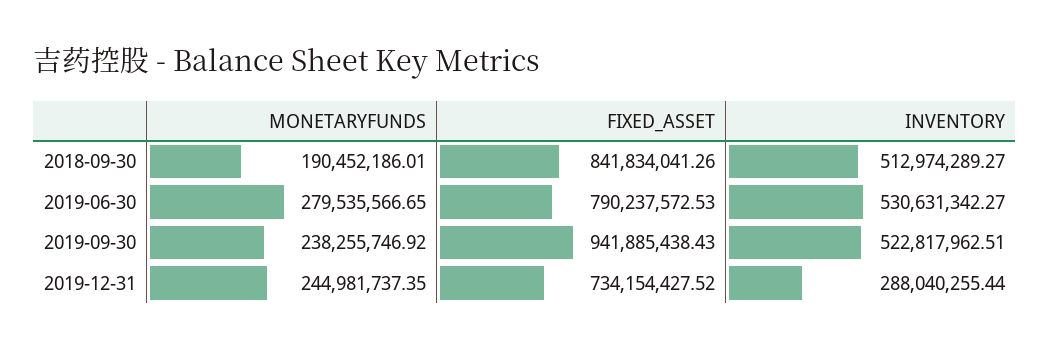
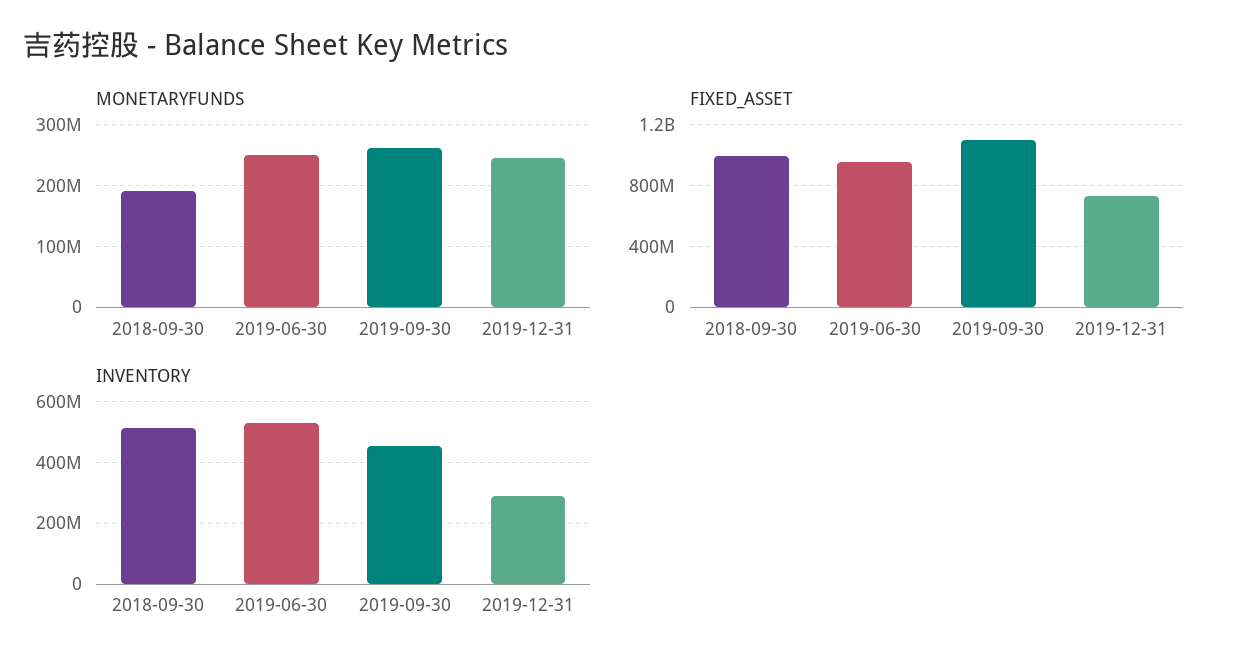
FIXED_ASSET, 2018-09-30: 841834041.26 -> 1000000000
MONETARYFUNDS, 2019-06-30: 279535566.65 -> 250000000
FIXED_ASSET, 2019-06-30: 790237572.53 -> 950000000
MONETARYFUNDS, 2019-09-30: 238255746.92 -> 260000000
FIXED_ASSET, 2019-09-30: 941885438.43 -> 1100000000
INVENTORY, 2019-09-30: 522817962.51 -> 460000000

